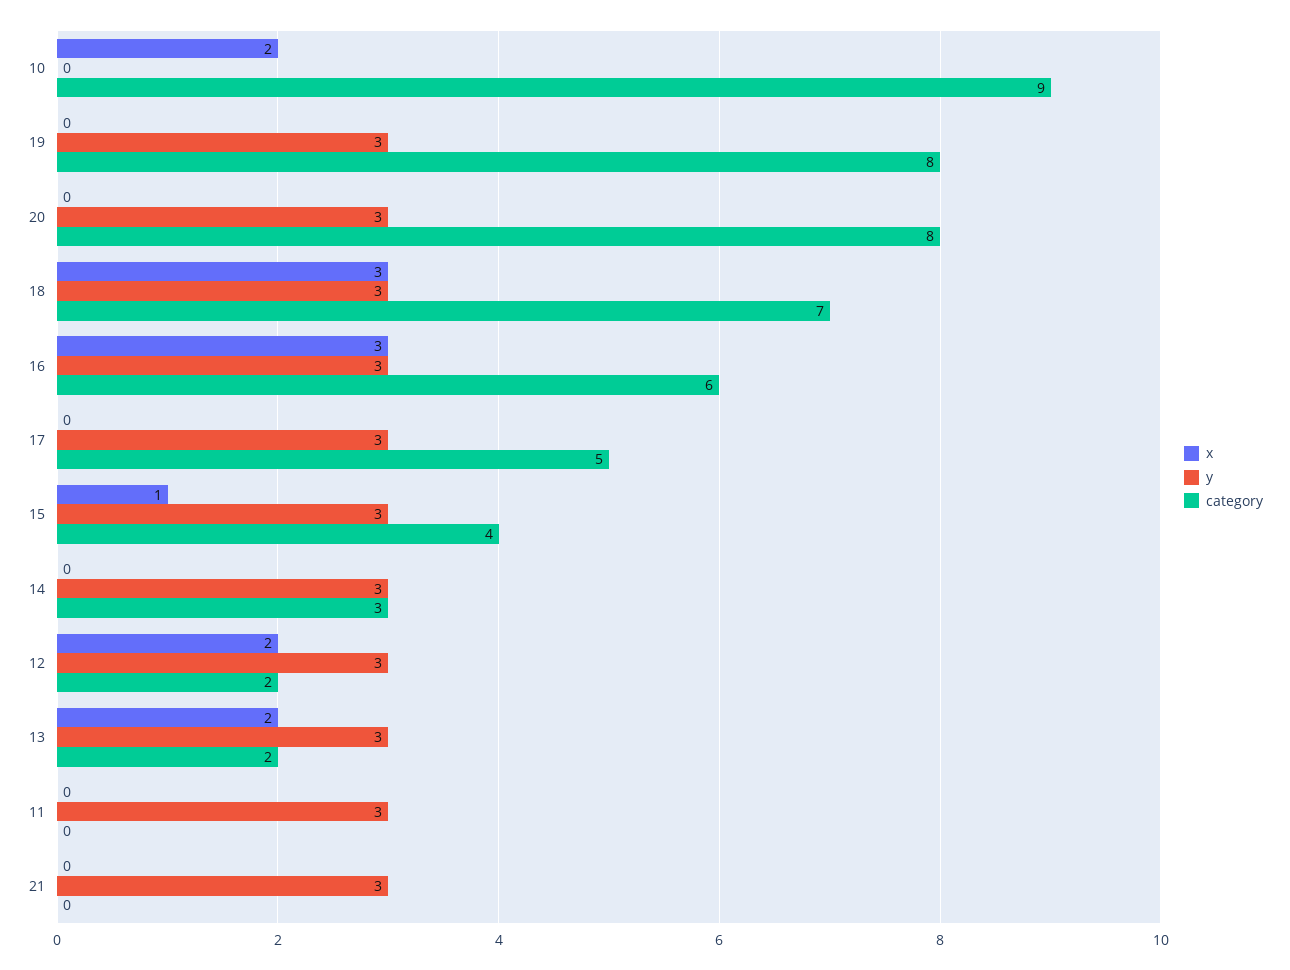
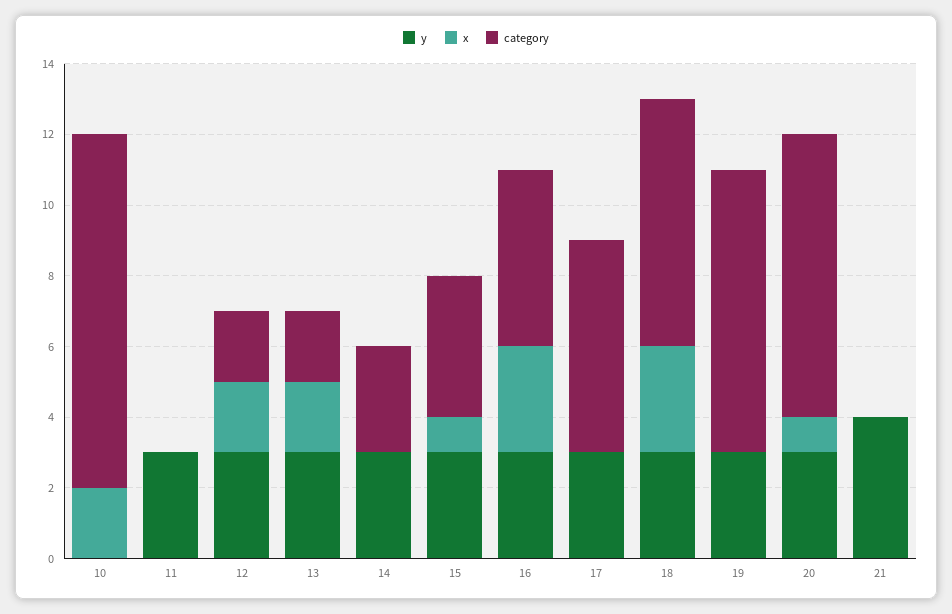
category, 10: 9 -> 10
x, 20: 0 -> 1
category, 16: 6 -> 5
category, 17: 5 -> 6
y, 21: 3 -> 4

